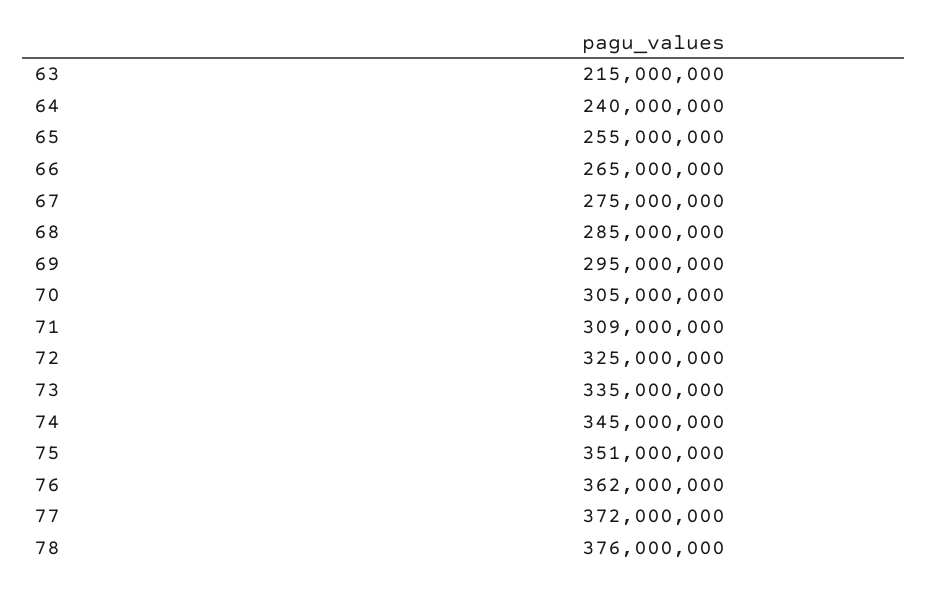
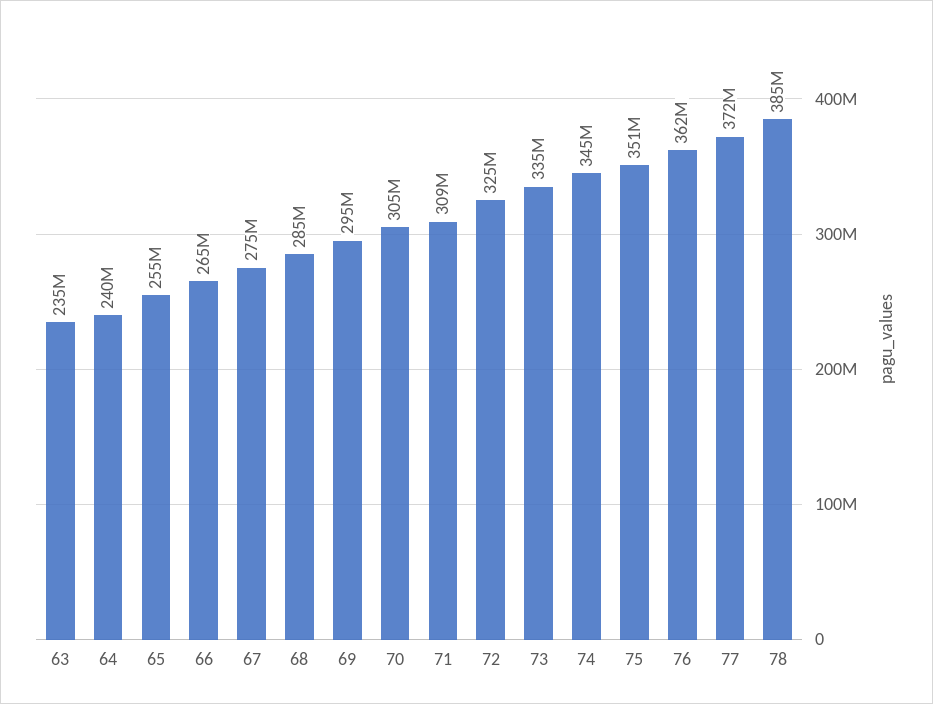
63: 215000000 -> 235000000
78: 376000000 -> 385000000

